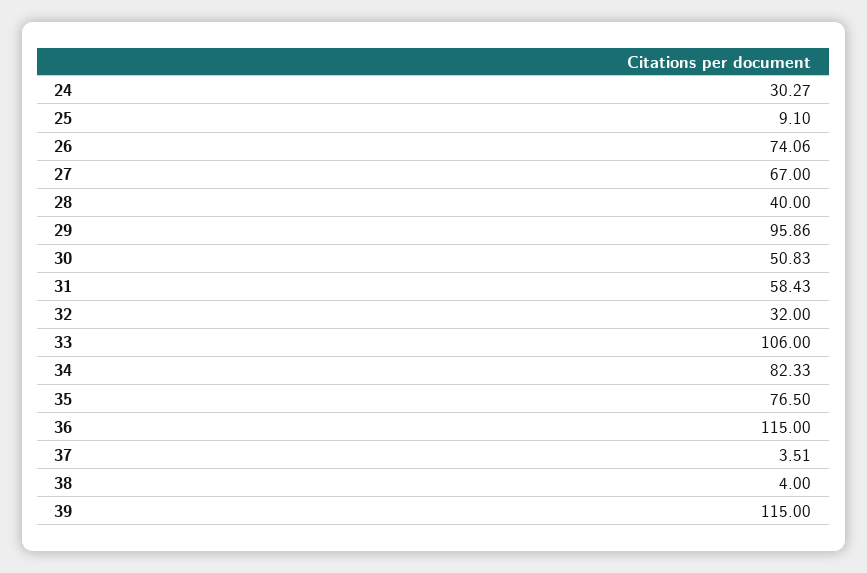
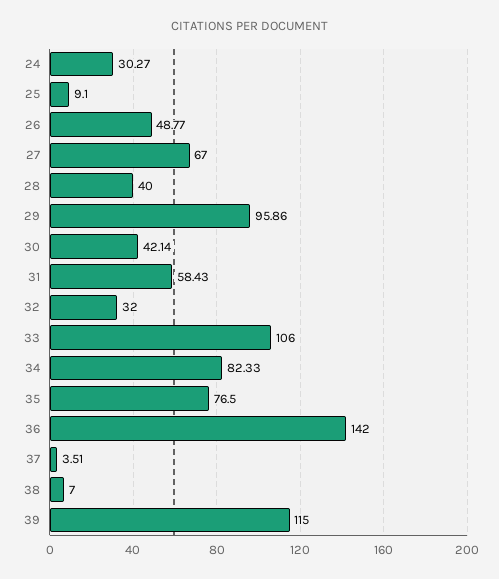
26: 74.06 -> 48.77
30: 50.83 -> 42.14
36: 115 -> 142
38: 4 -> 7

